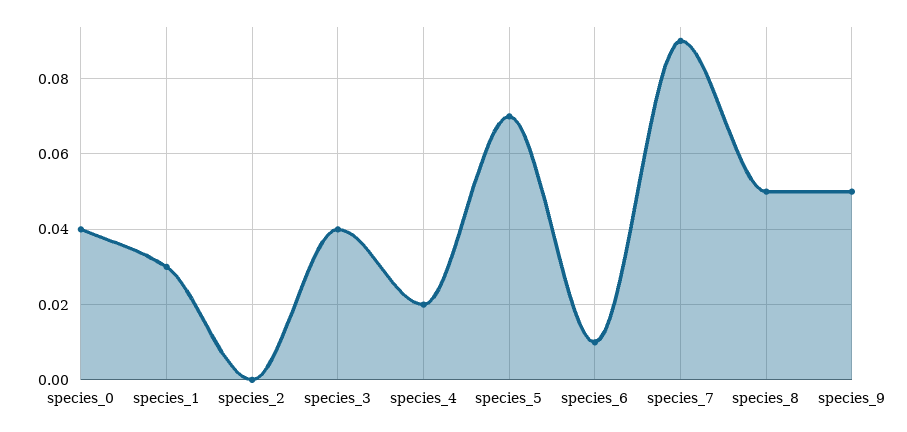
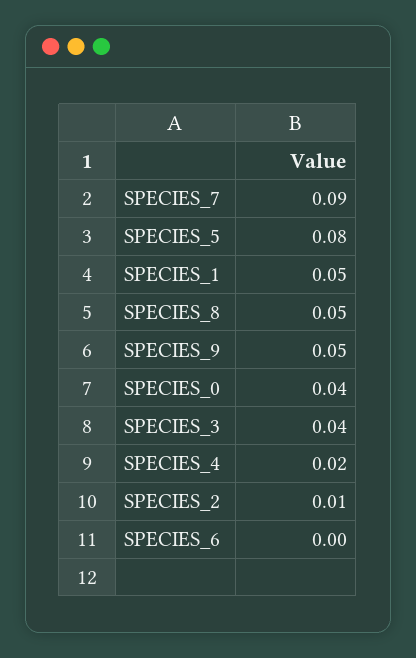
species_1: 0.03 -> 0.05
species_2: 0 -> 0.01
species_5: 0.07 -> 0.08
species_6: 0.01 -> 0

